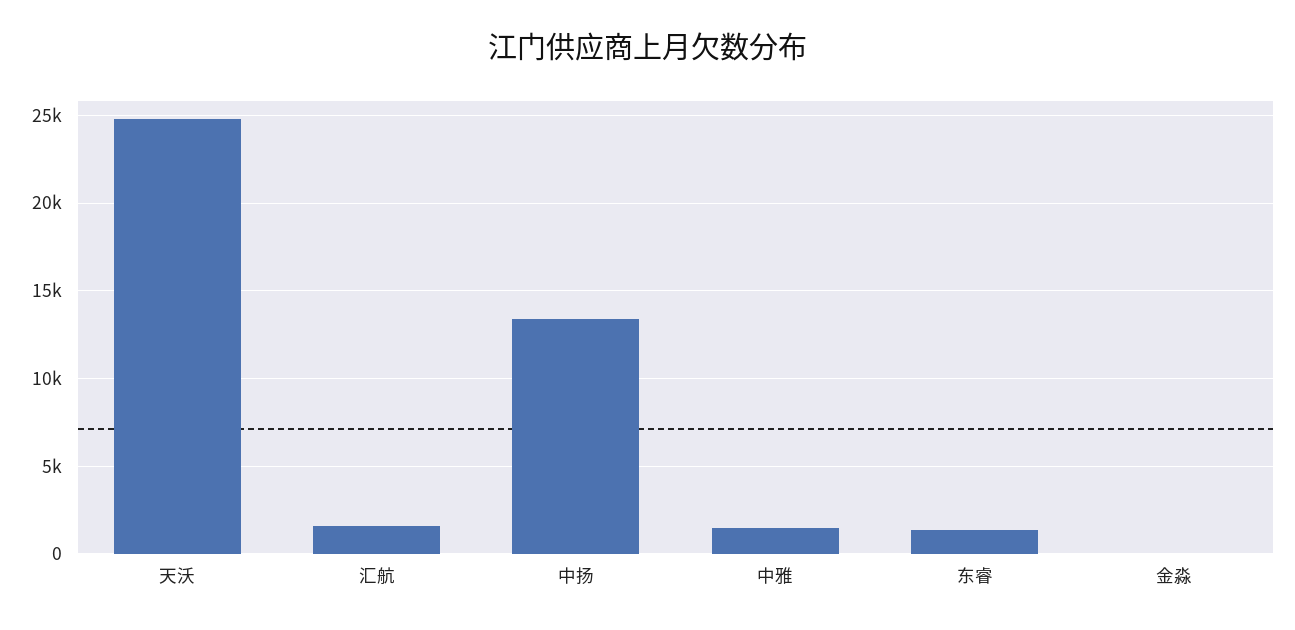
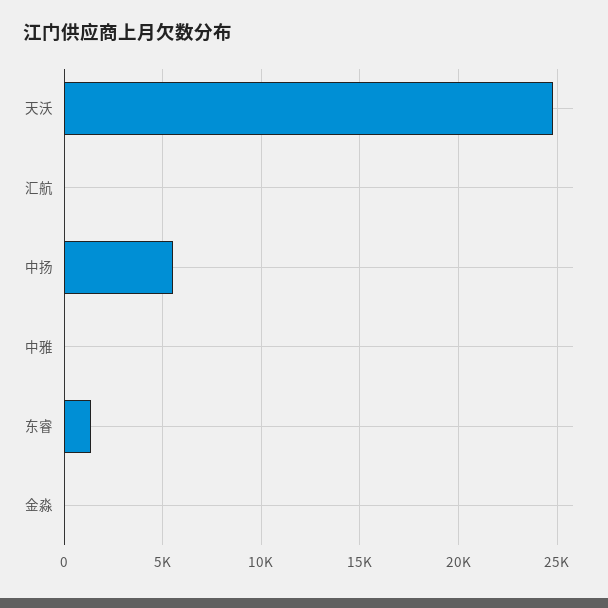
汇航: 1500 -> 0
中扬: 13500 -> 5500
中雅: 1500 -> 0

